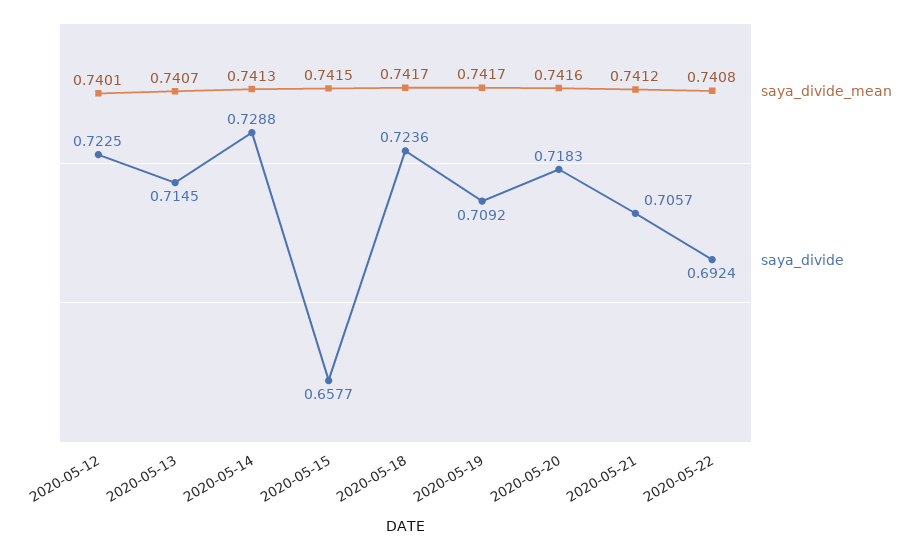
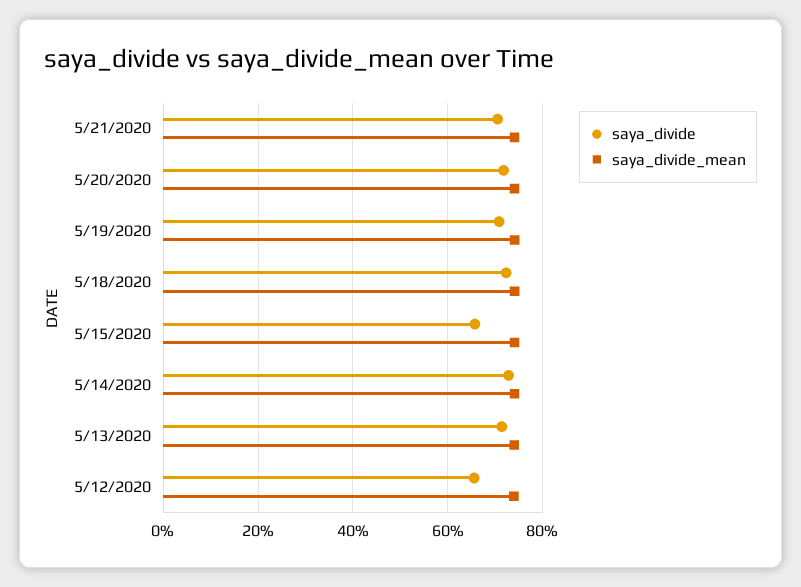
saya_divide, 2020-05-12: 0.7225 -> 0.66
saya_divide_mean, 2020-05-22: 0.7408 -> none
saya_divide, 2020-05-22: 0.6924 -> none

